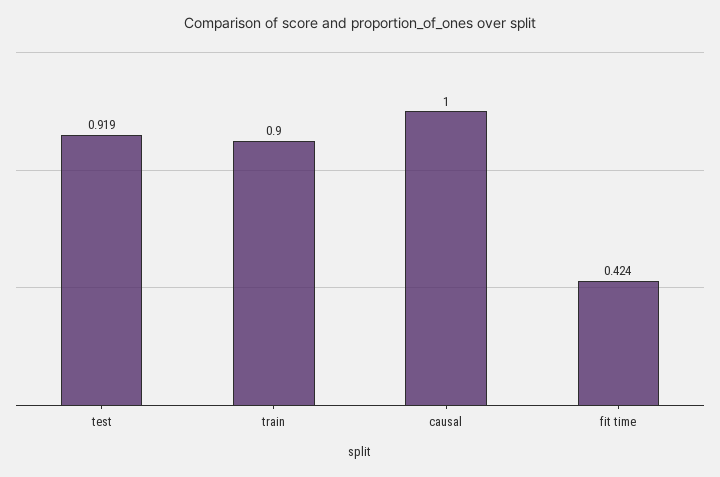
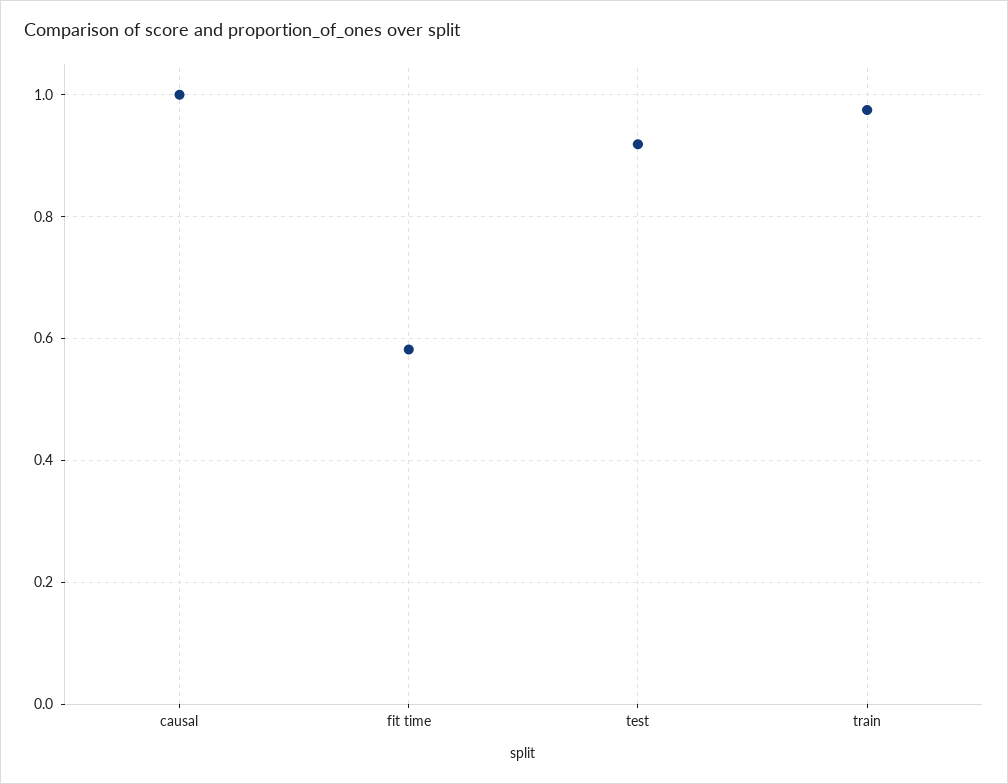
train: 0.9 -> 0.98
fit time: 0.424 -> 0.58

